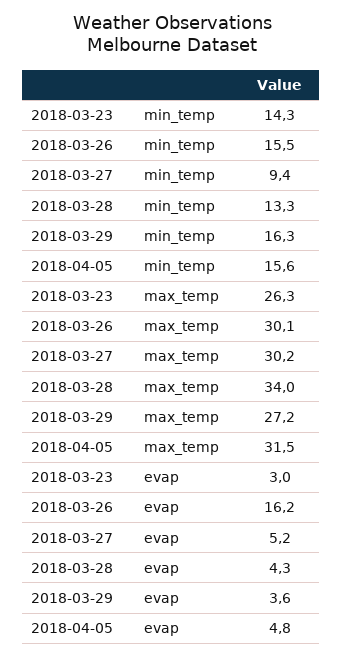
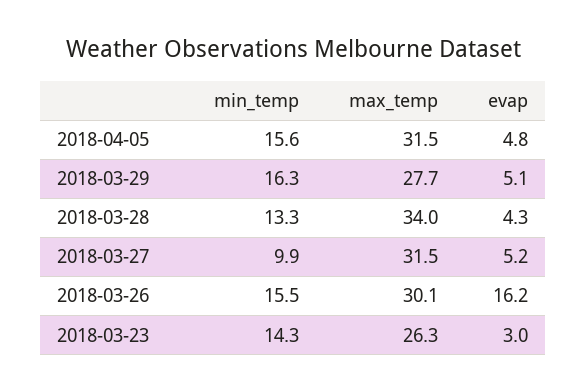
2018-03-27, min_temp: 9.4 -> 9.9
2018-03-27, max_temp: 30.2 -> 31.5
2018-03-29, max_temp: 27.2 -> 27.7
2018-03-29, evap: 3.6 -> 5.1

